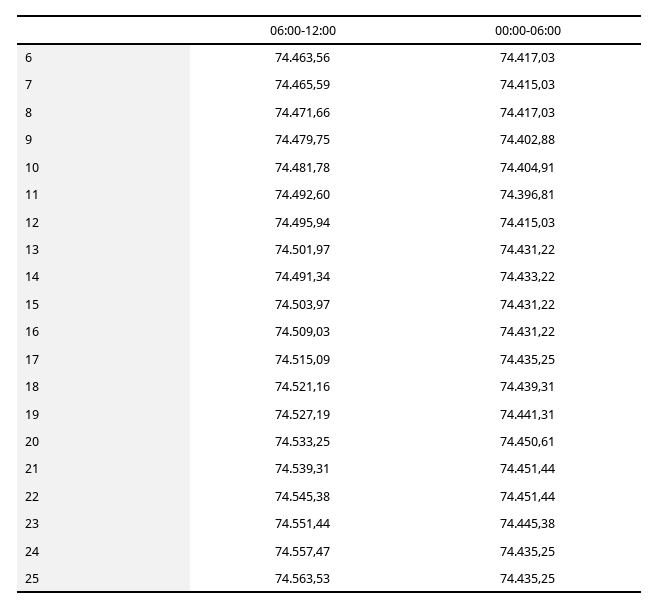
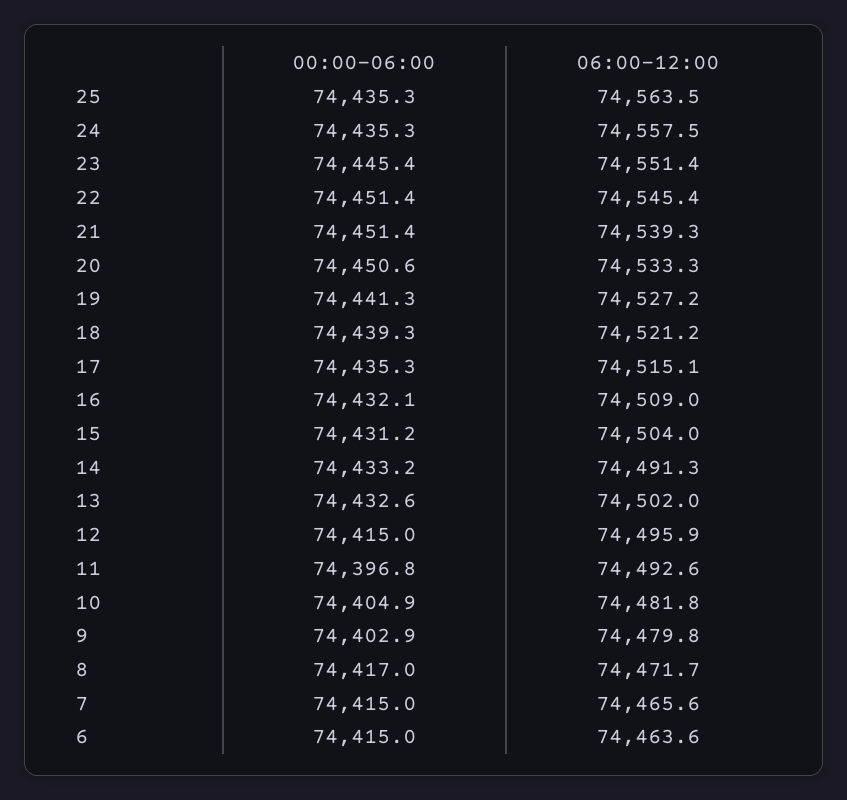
00:00-06:00, 6: 74417.03 -> 74415
00:00-06:00, 13: 74431.22 -> 74432.6
00:00-06:00, 16: 74431.22 -> 74432.1

